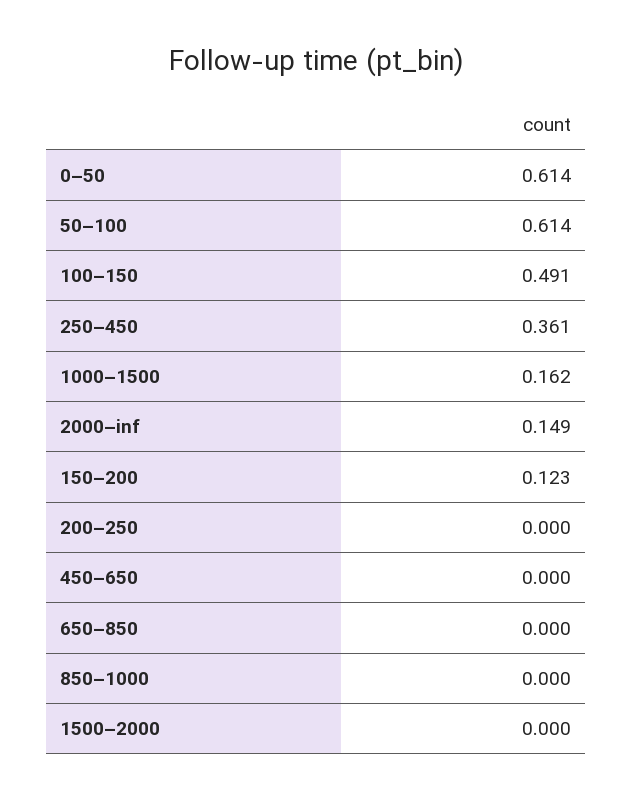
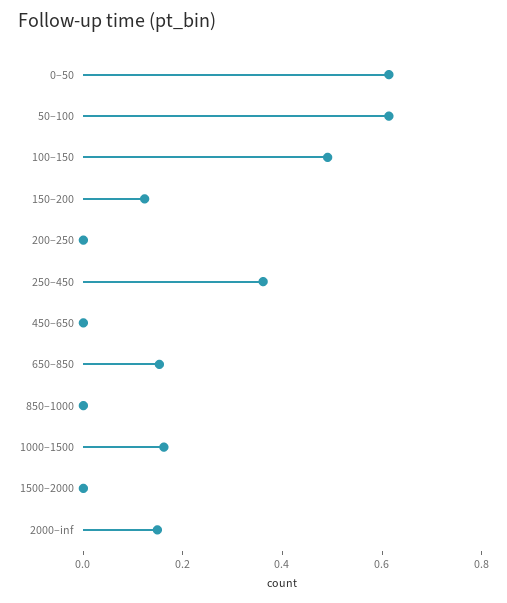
650–850: 0 -> 0.15

